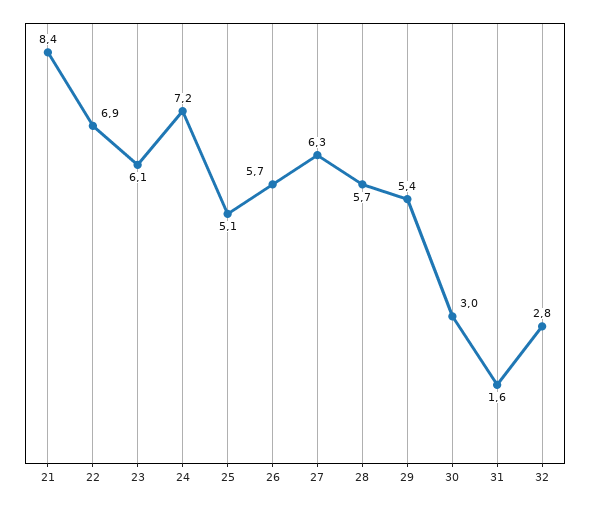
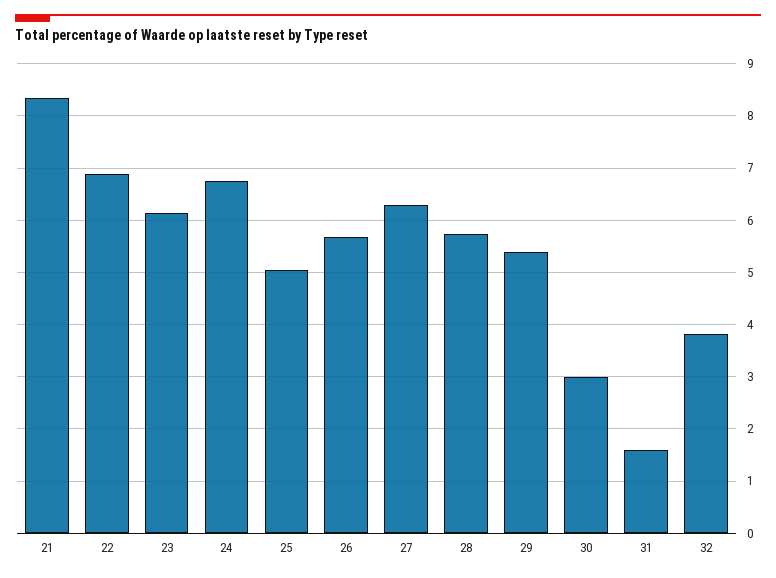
24: 7.2 -> 6.8
32: 2.8 -> 3.8

